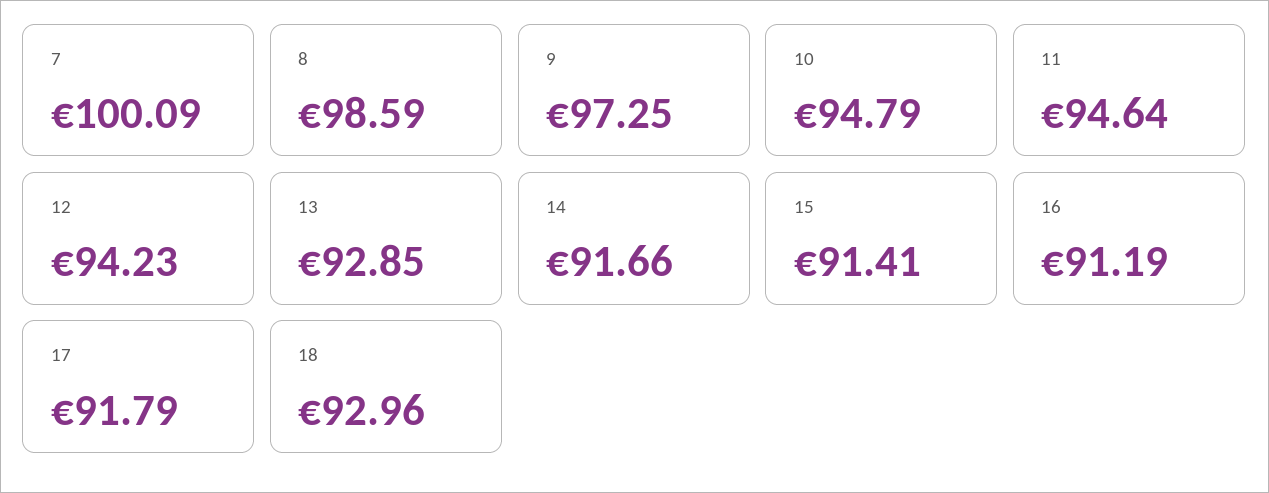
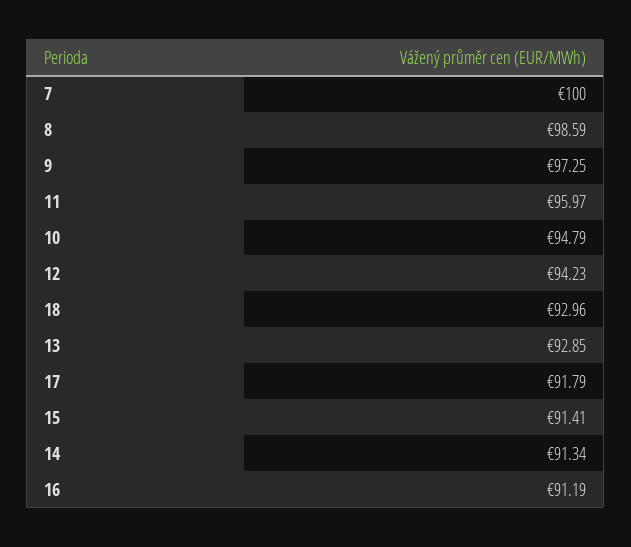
7: 100.09 -> 100
11: 94.64 -> 95.97
14: 91.66 -> 91.34

